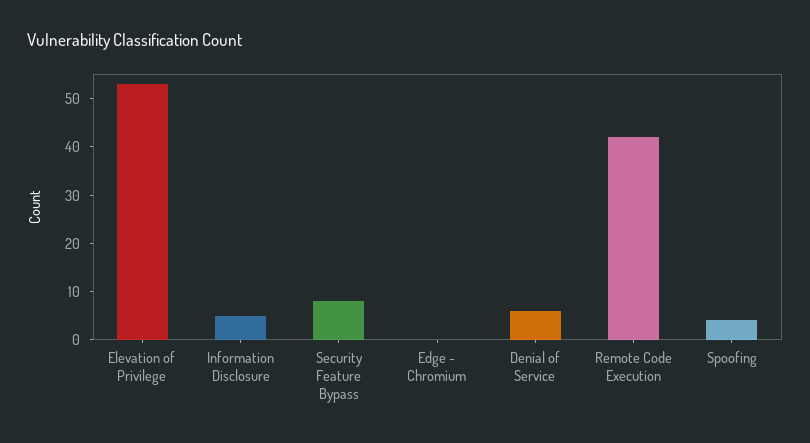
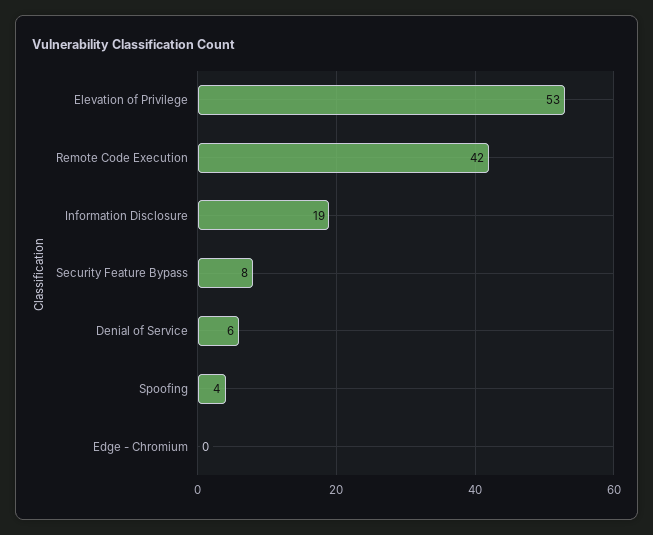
Information Disclosure: 5 -> 19

